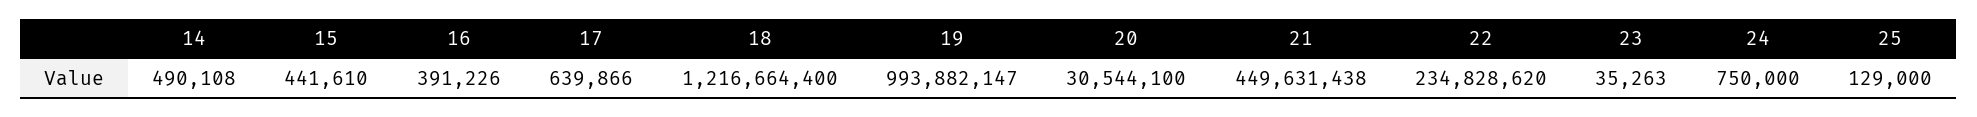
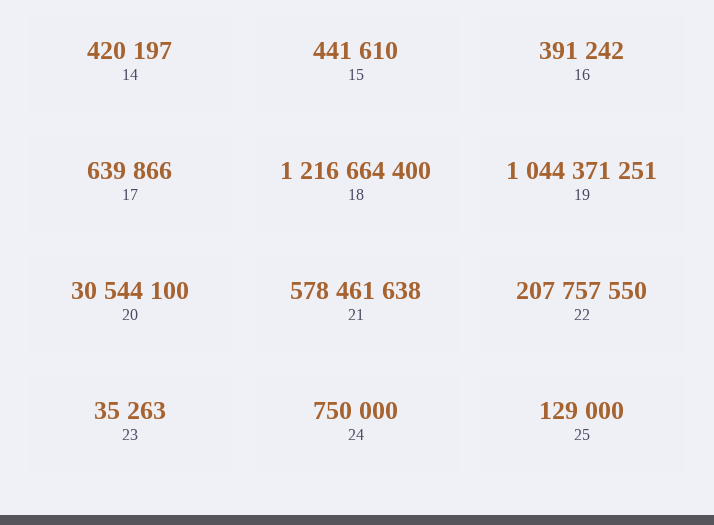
14: 490108 -> 420197
16: 391226 -> 391242
19: 993882147 -> 1044371251
21: 449631438 -> 578461638
22: 234828620 -> 207757550

